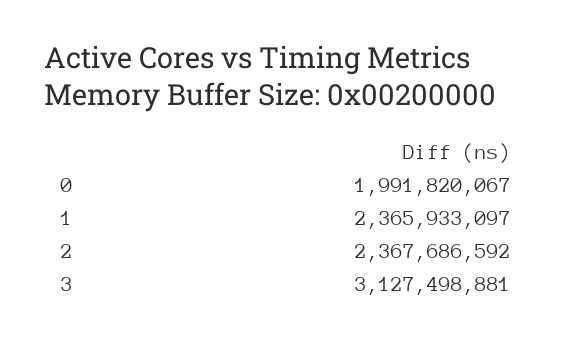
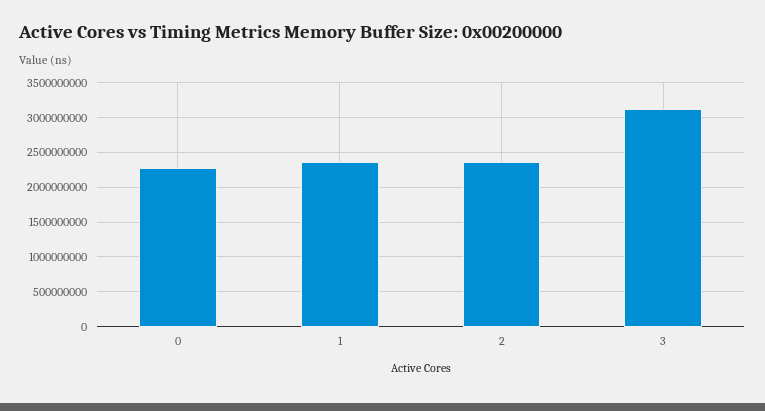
0: 1991820067 -> 2300000000

